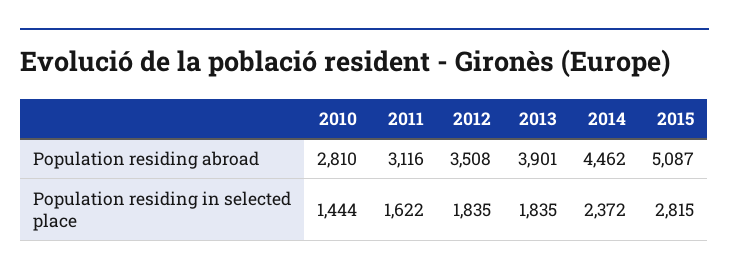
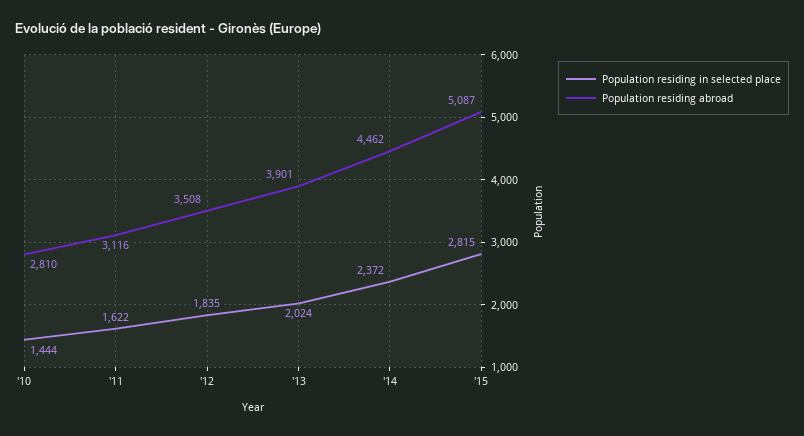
Population residing in selected place, 2013: 1835 -> 2024

